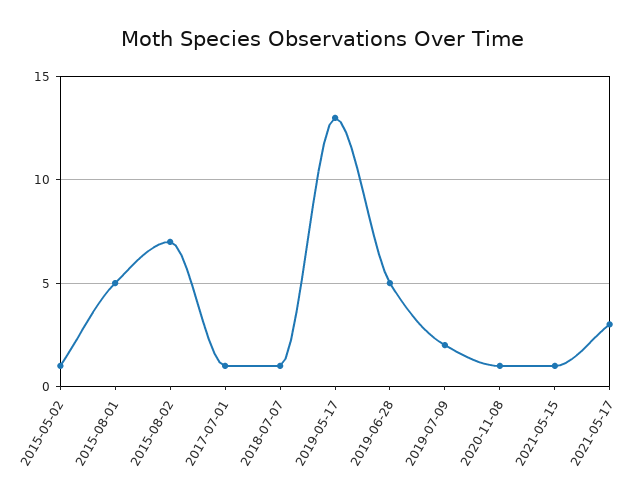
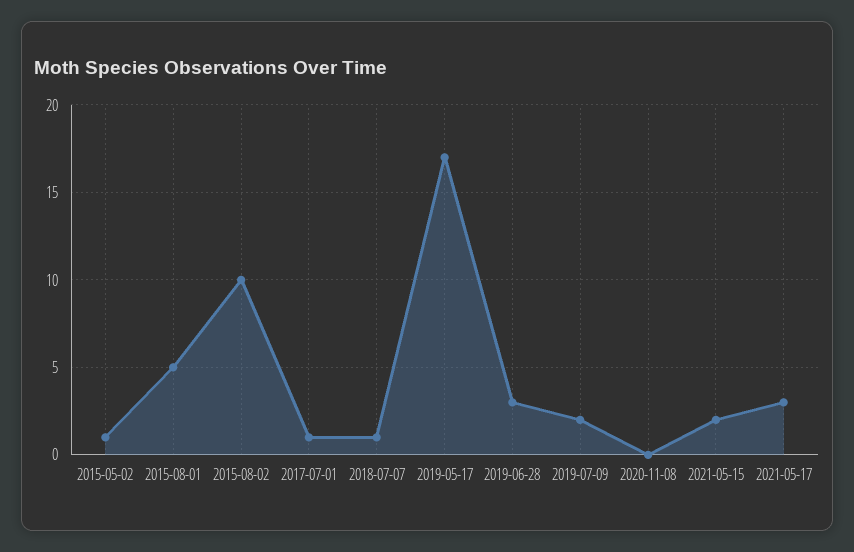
2015-08-02: 7 -> 10
2019-05-17: 13 -> 17
2019-06-28: 5 -> 3
2020-11-08: 1 -> 0
2021-05-15: 1 -> 2

